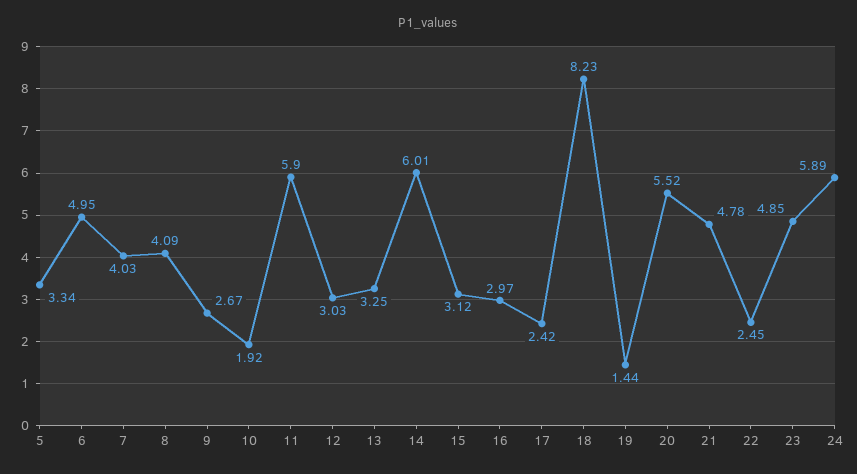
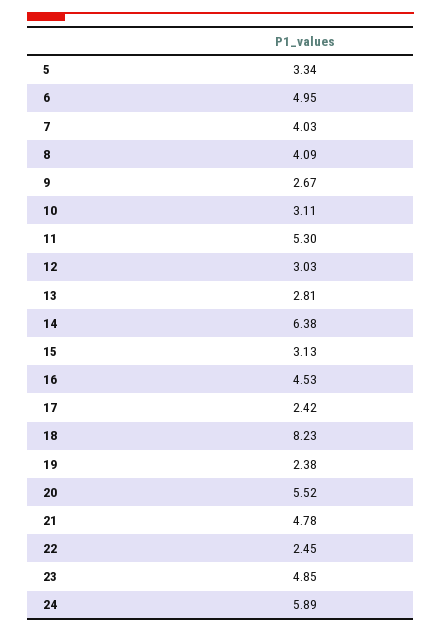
10: 1.92 -> 3.11
11: 5.9 -> 5.3
13: 3.25 -> 2.81
14: 6.01 -> 6.38
15: 3.12 -> 3.13
16: 2.97 -> 4.53
19: 1.44 -> 2.38

